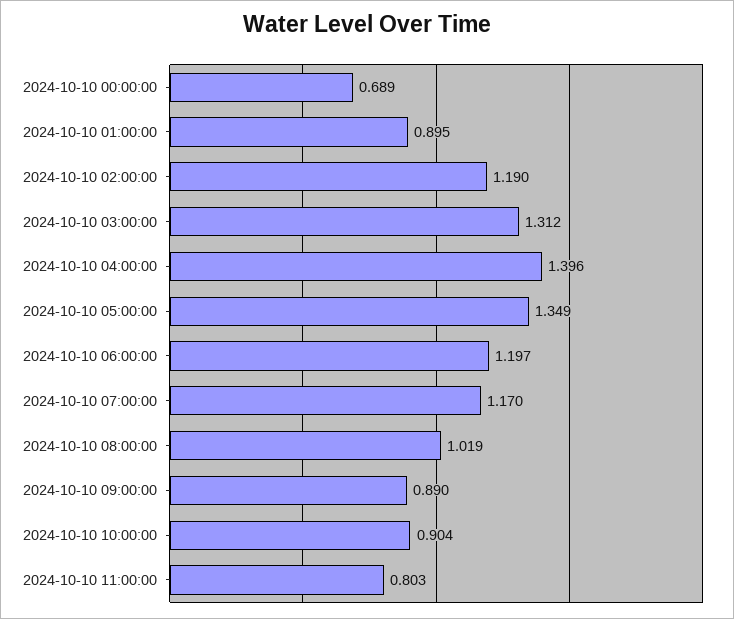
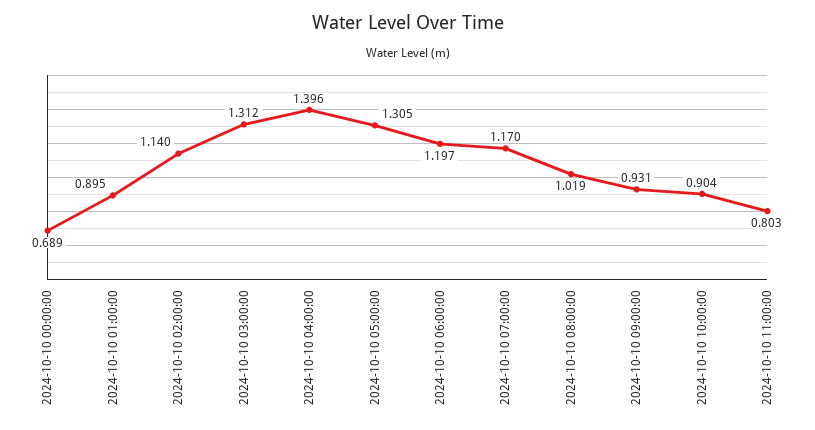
2024-10-10 02:00:00: 1.19 -> 1.14
2024-10-10 05:00:00: 1.349 -> 1.305
2024-10-10 09:00:00: 0.89 -> 0.931

